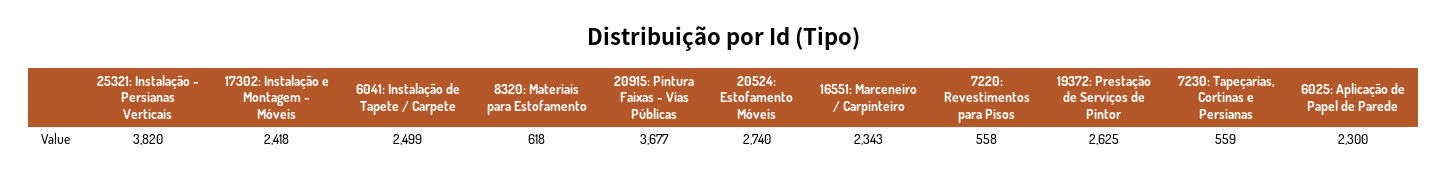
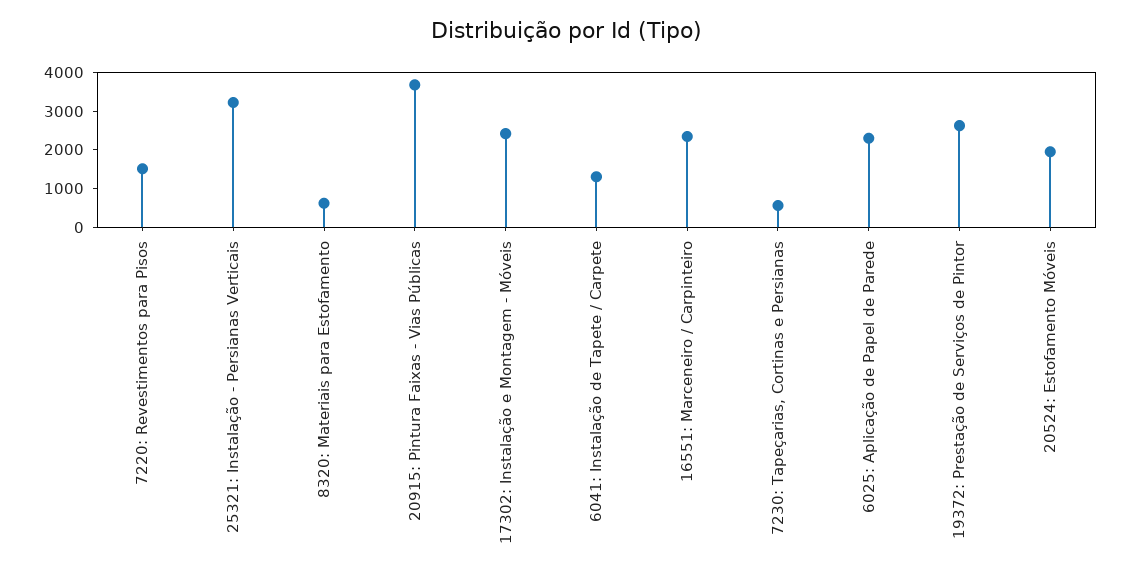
25321: Instalação - Persianas Verticais: 3820 -> 3250
6041: Instalação de Tapete / Carpete: 2499 -> 1250
20524: Estofamento Móveis: 2740 -> 2000
7220: Revestimentos para Pisos: 558 -> 1500

